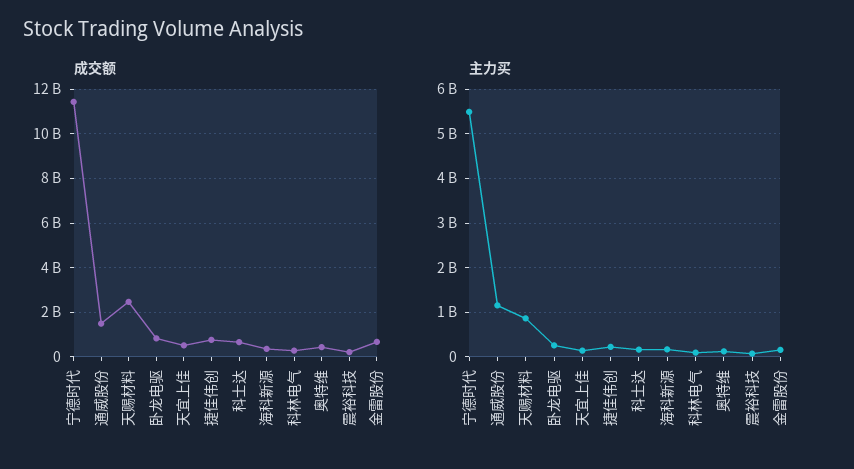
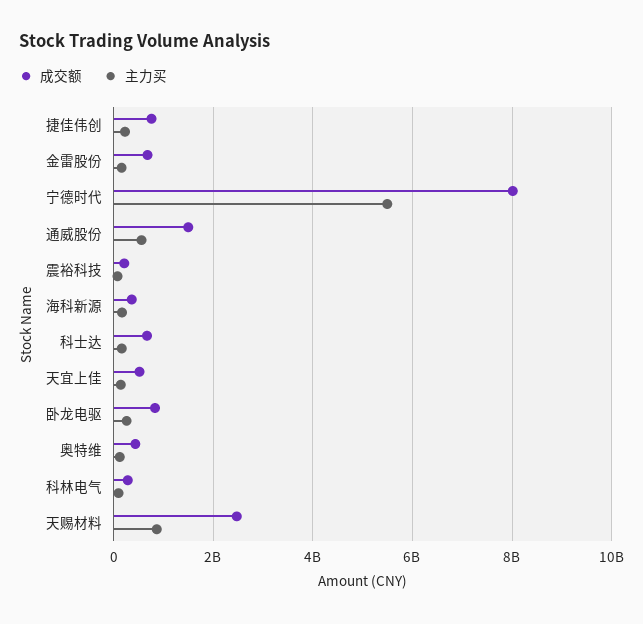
成交额, 宁德时代: 11500000000 -> 8000000000
主力买, 通威股份: 1200000000 -> 600000000

